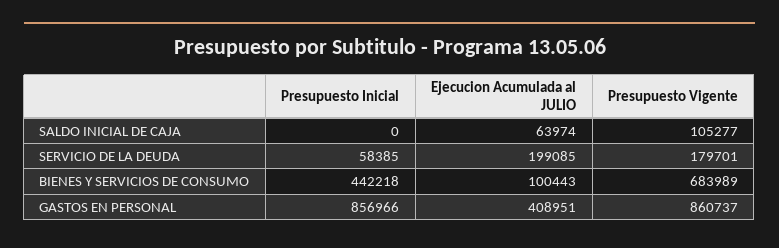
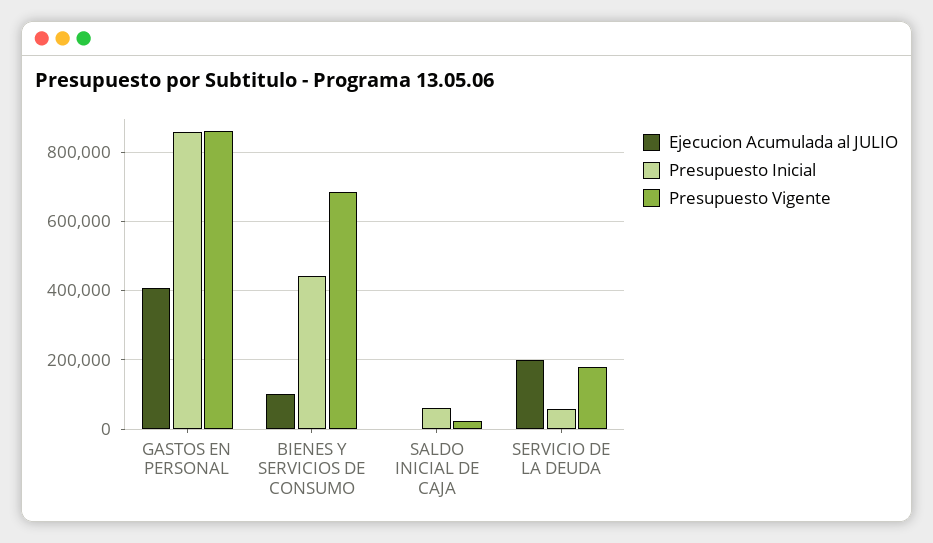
Presupuesto Inicial, SALDO INICIAL DE CAJA: 0 -> 60000
Ejecucion Acumulada al JULIO, SALDO INICIAL DE CAJA: 63974 -> 0
Presupuesto Vigente, SALDO INICIAL DE CAJA: 105277 -> 20000

